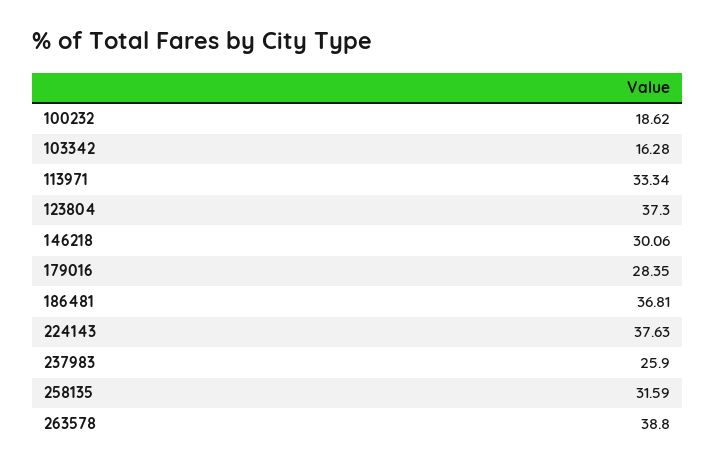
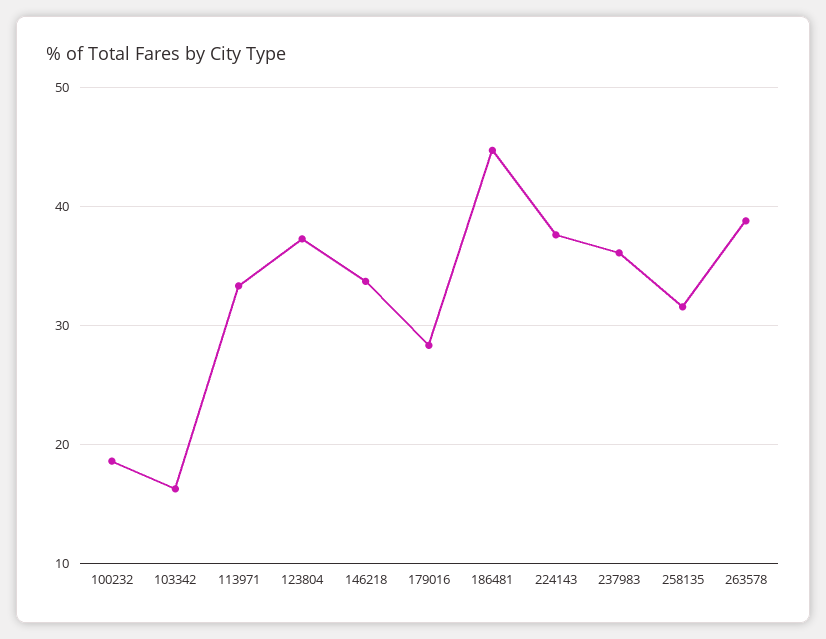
146218: 30.06 -> 34
186481: 36.81 -> 45
237983: 25.9 -> 36

